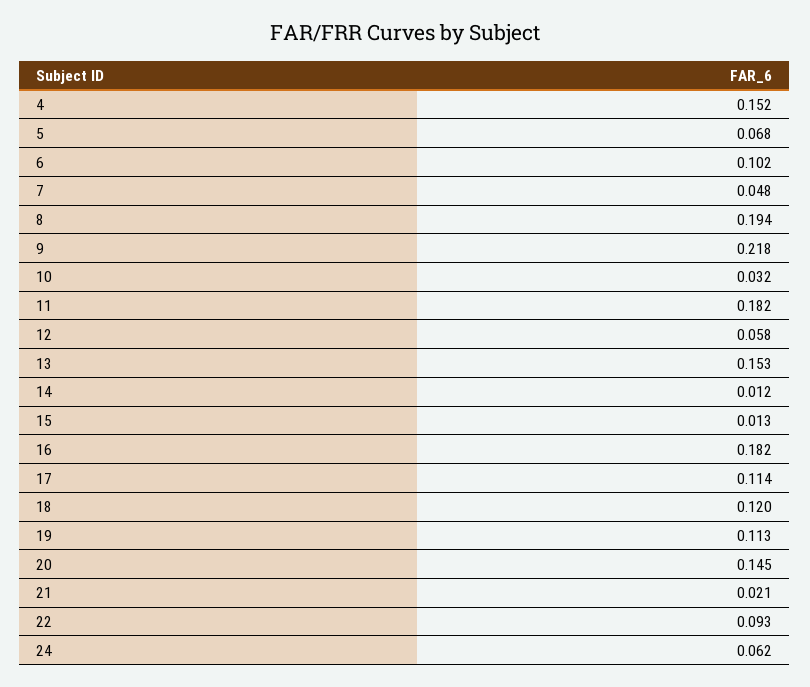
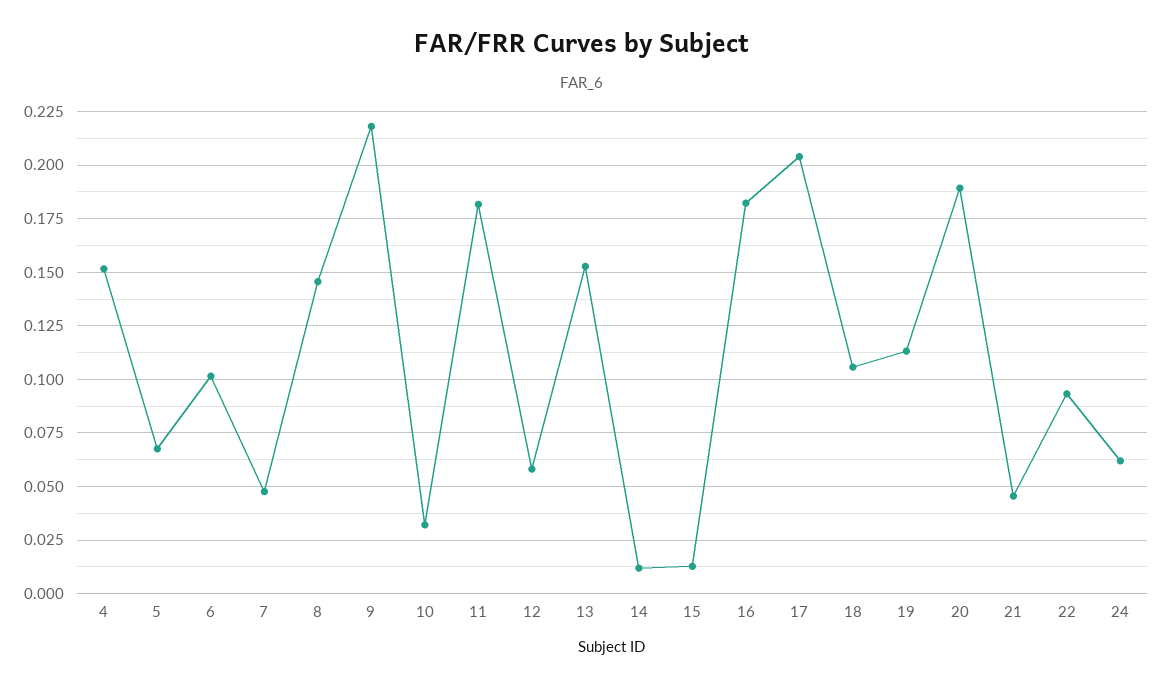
8: 0.194 -> 0.145
17: 0.114 -> 0.205
18: 0.12 -> 0.105
20: 0.145 -> 0.19
21: 0.021 -> 0.045

